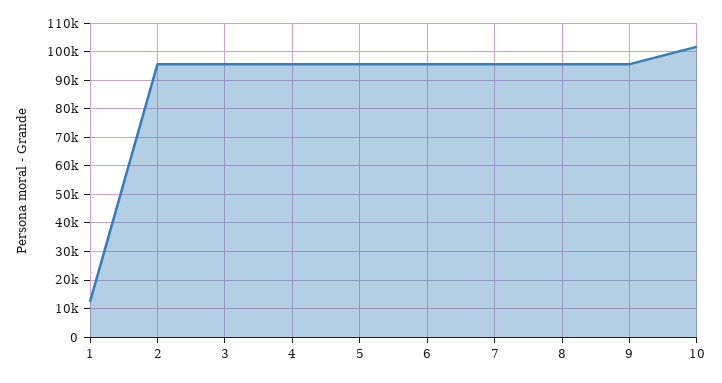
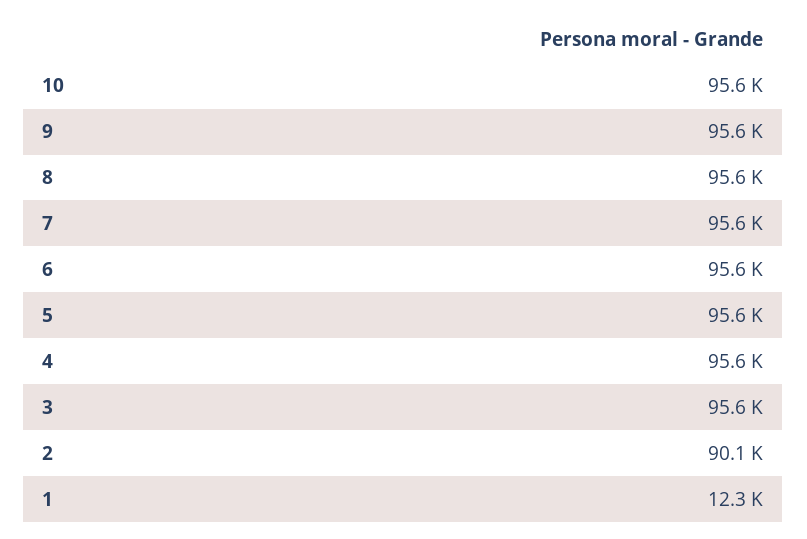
2: 95000 -> 90100
10: 102500 -> 95600

